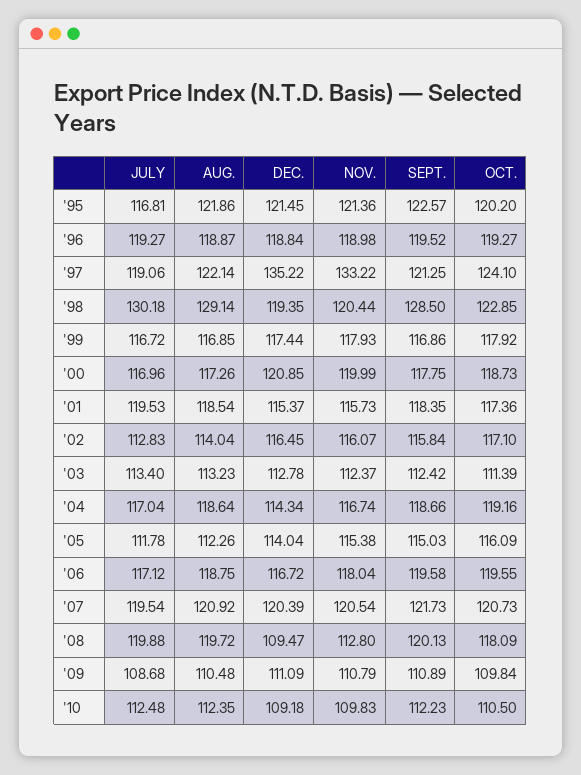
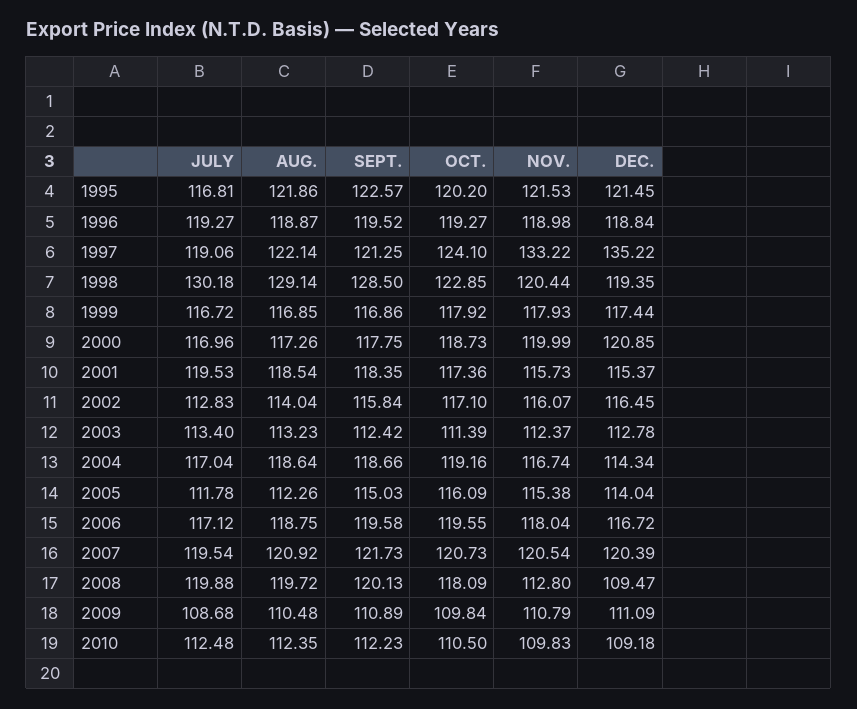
NOV., '95: 121.36 -> 121.53

